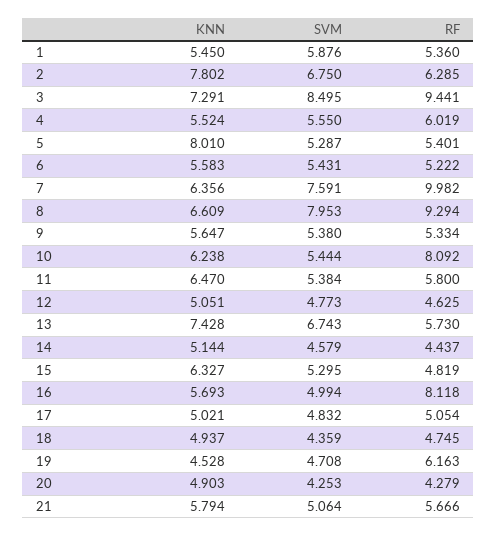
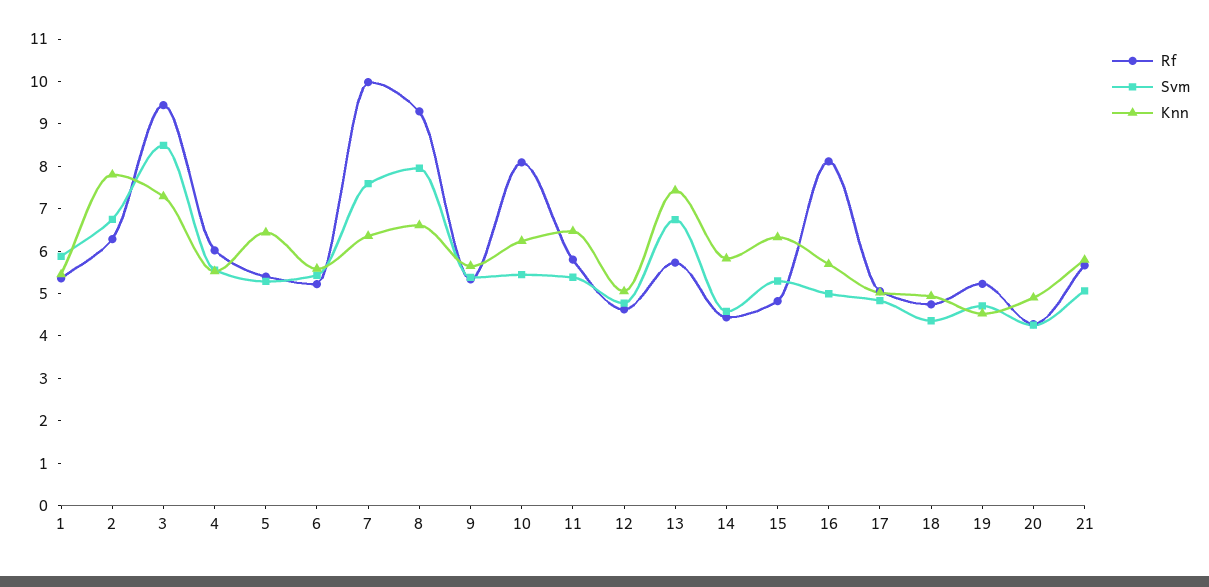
KNN, 5: 8.01 -> 6.4
KNN, 14: 5.144 -> 5.8
RF, 19: 6.163 -> 5.2

